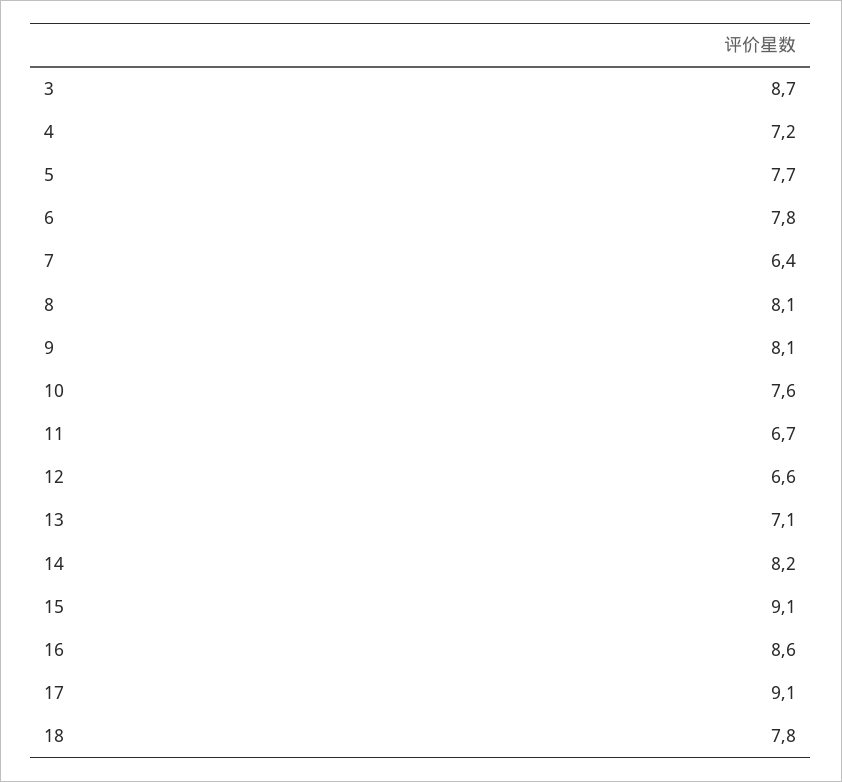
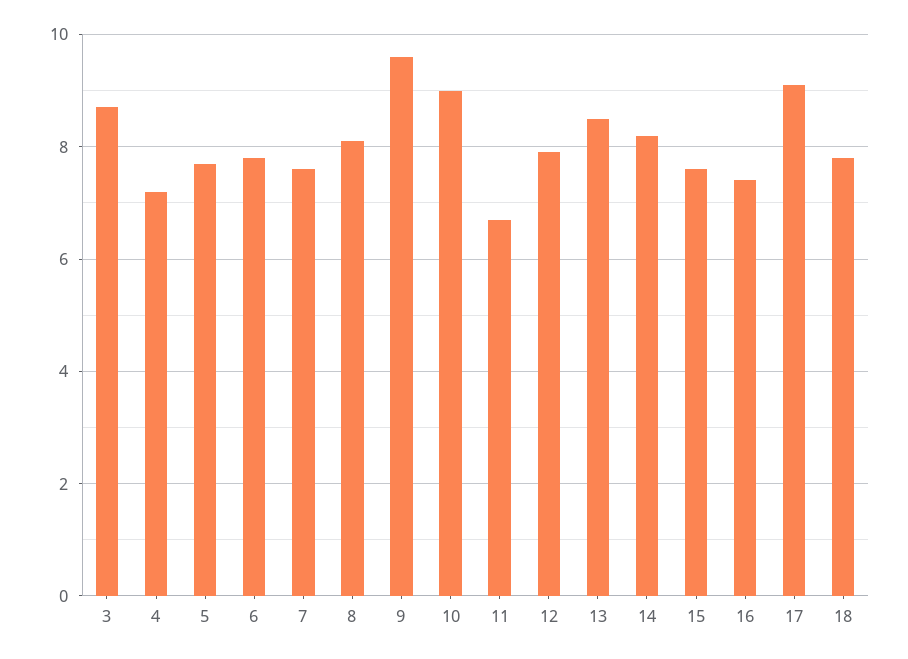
7: 6.4 -> 7.5
9: 8.1 -> 9.5
10: 7.6 -> 9
12: 6.6 -> 8
13: 7.1 -> 8.5
15: 9.1 -> 7.5
16: 8.6 -> 7.5

